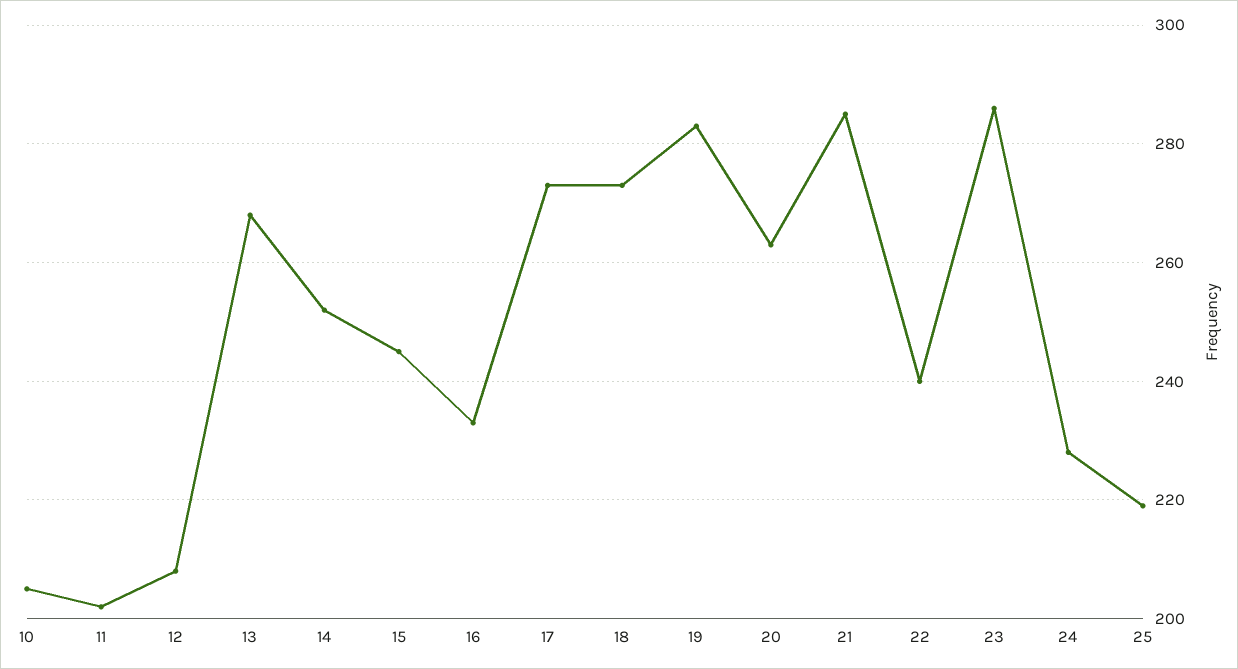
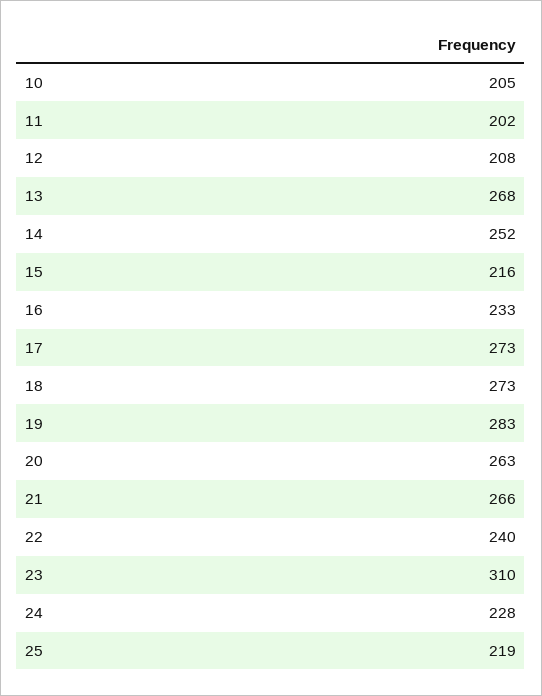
15: 245 -> 216
21: 285 -> 266
23: 285 -> 310

